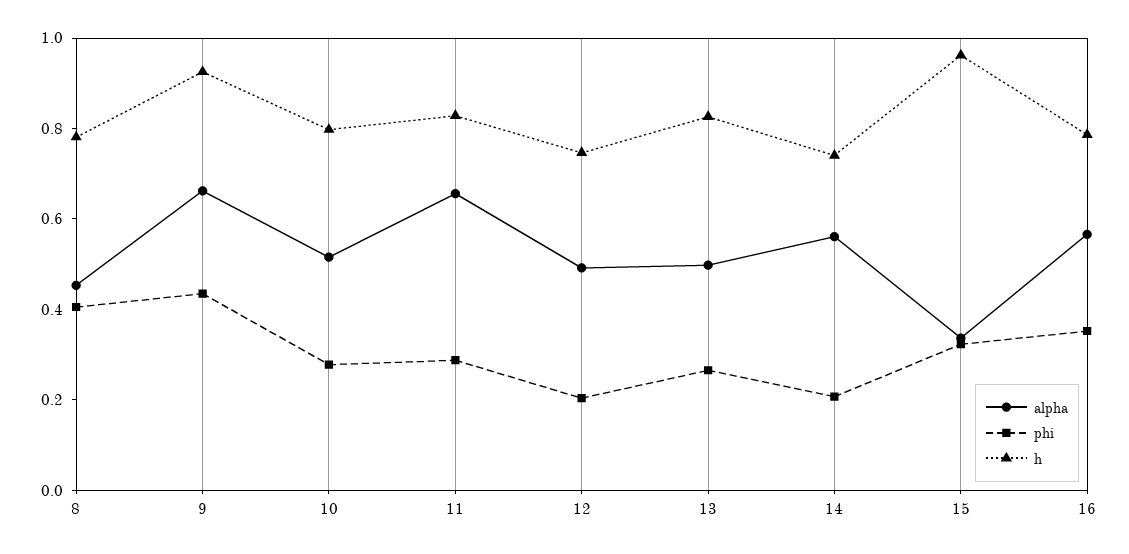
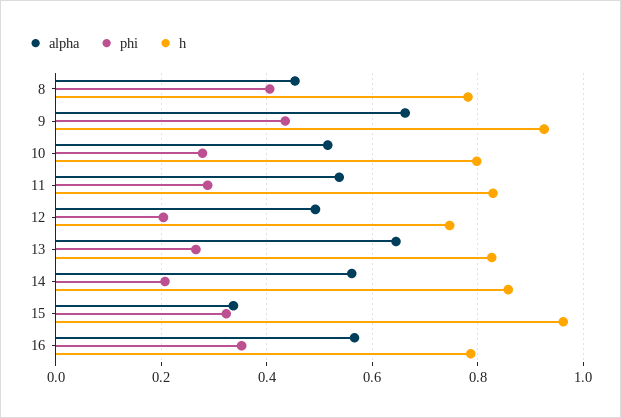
alpha, 11: 0.65 -> 0.54
alpha, 13: 0.5 -> 0.64
h, 14: 0.75 -> 0.86

